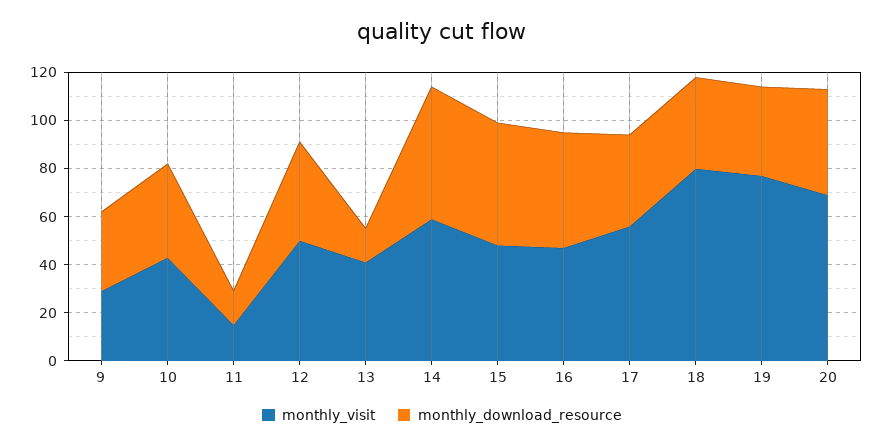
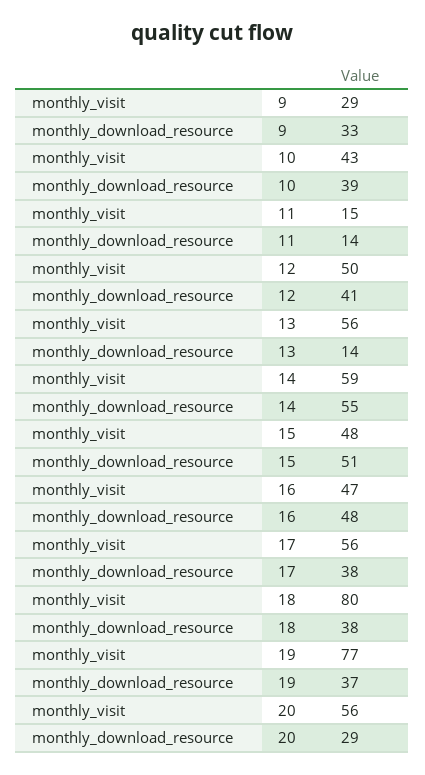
monthly_visit, 13: 40 -> 56
monthly_visit, 20: 70 -> 56
monthly_download_resource, 20: 45 -> 29

